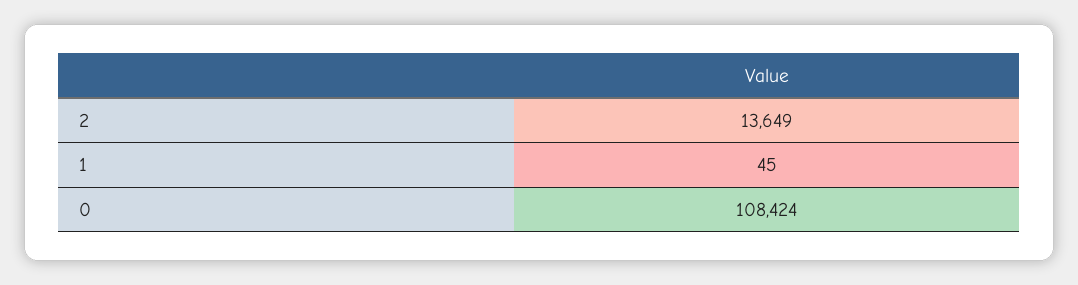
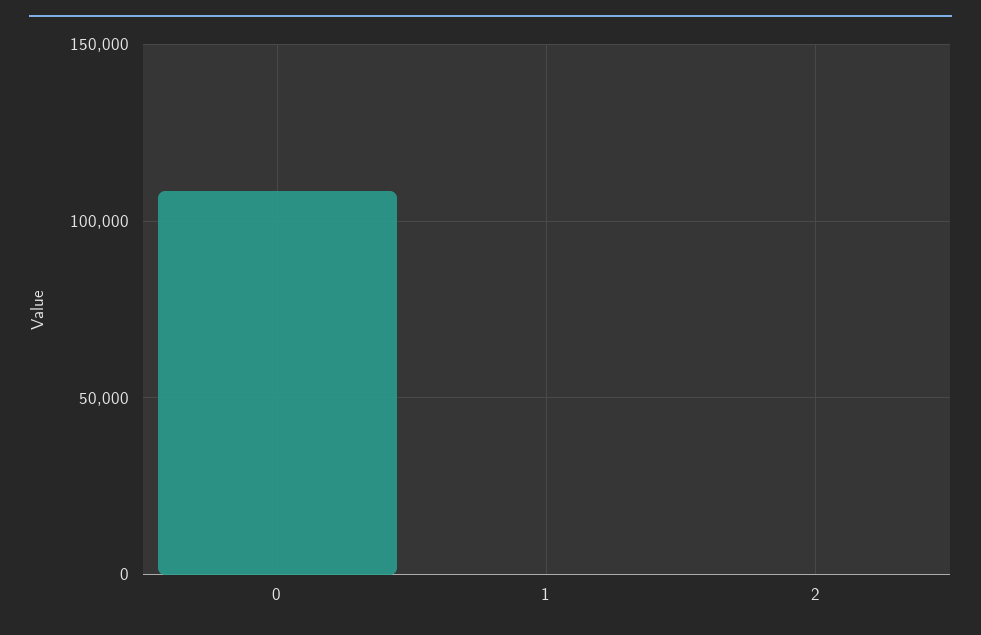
2: 13649 -> 0

